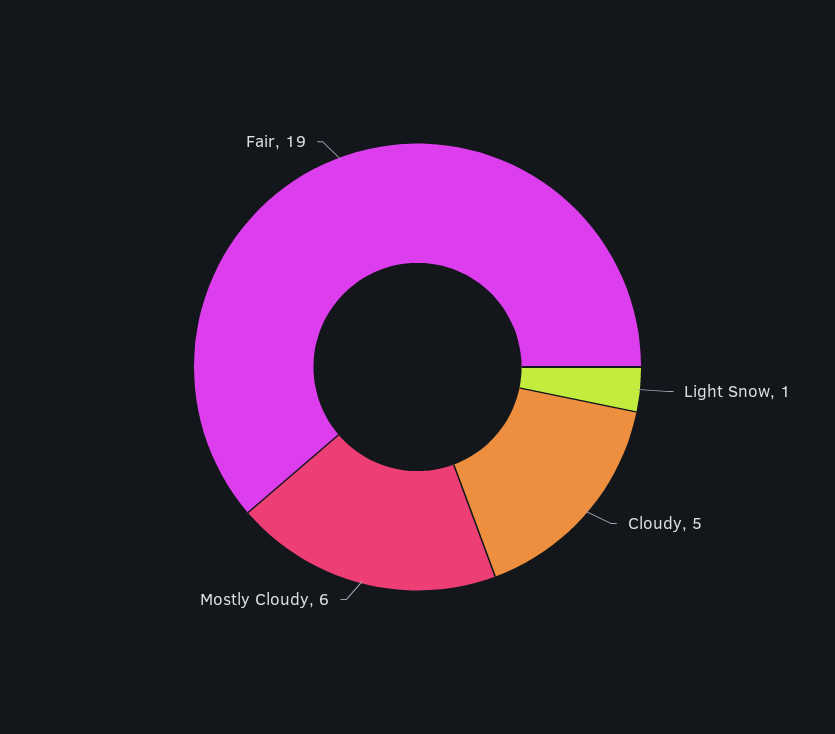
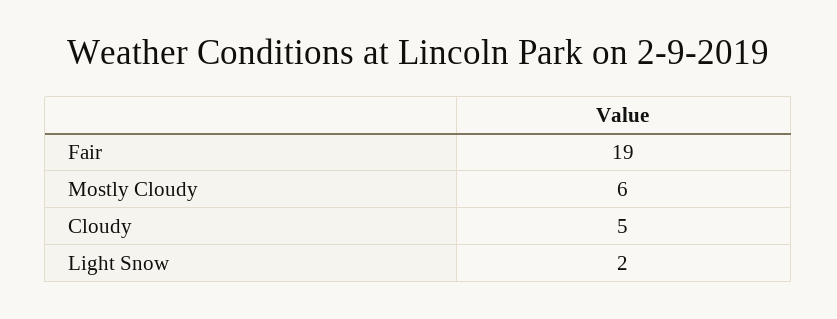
Light Snow: 1 -> 2

